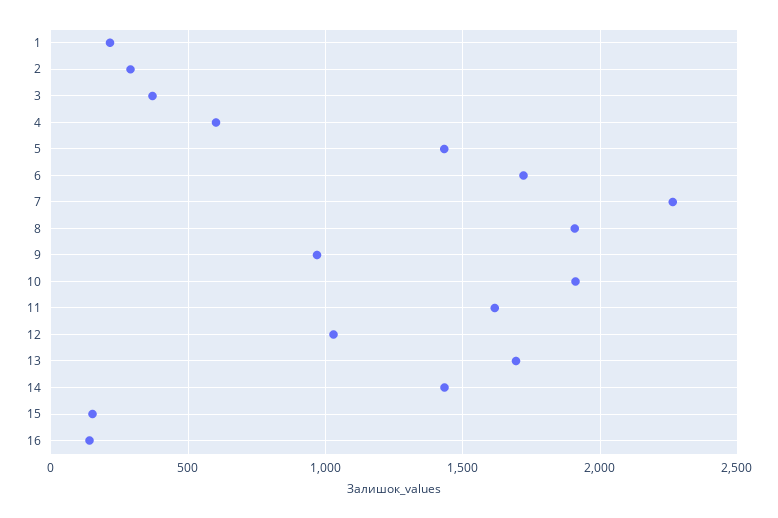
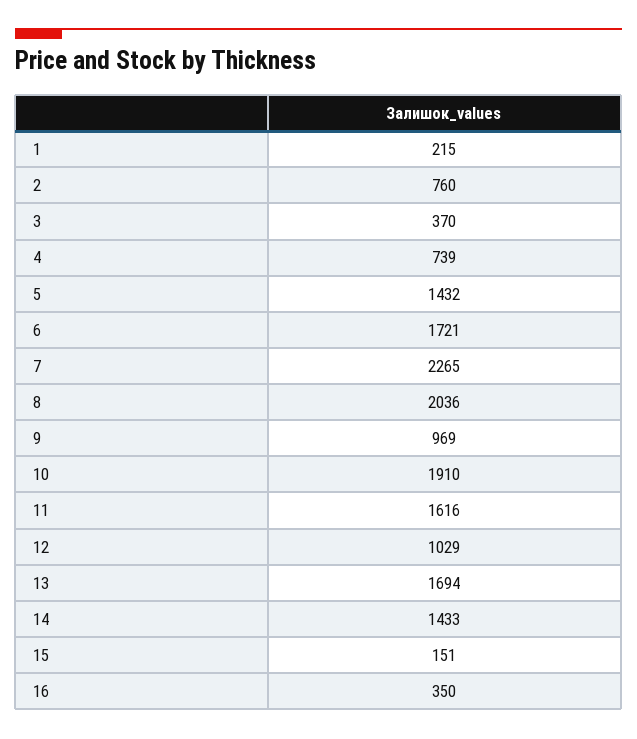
2: 300 -> 760
4: 600 -> 739
8: 1900 -> 2036
16: 150 -> 350

